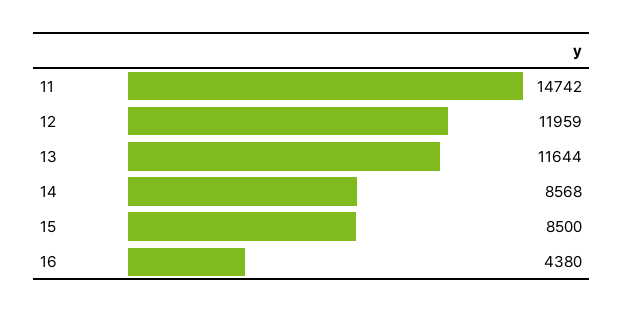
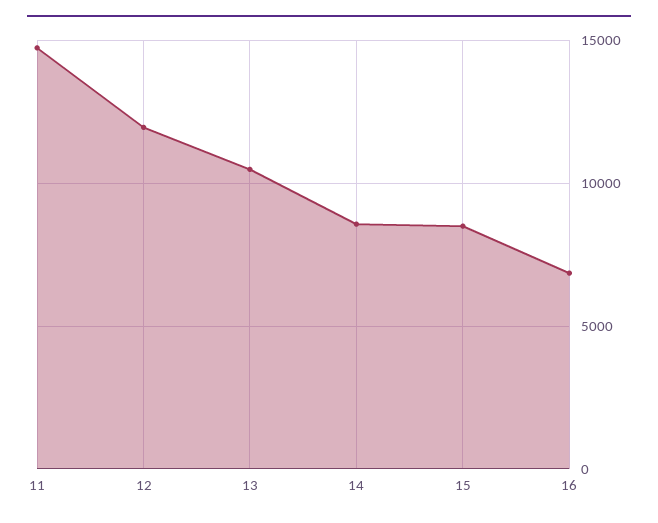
13: 11644 -> 10500
16: 4380 -> 7000

